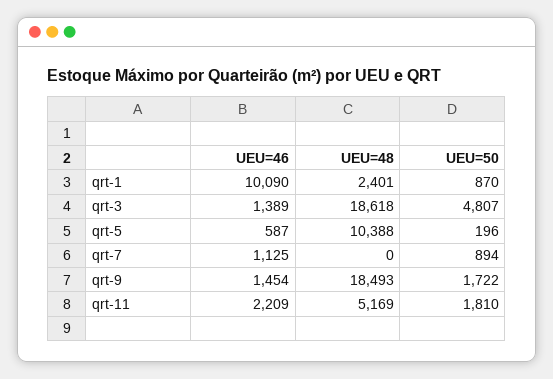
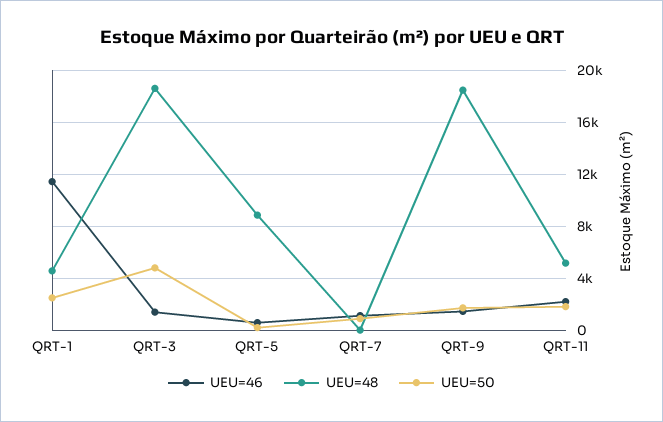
UEU=46, qrt-1: 10090 -> 11500
UEU=48, qrt-1: 2401 -> 4500
UEU=50, qrt-1: 870 -> 2500
UEU=48, qrt-5: 10388 -> 9000

